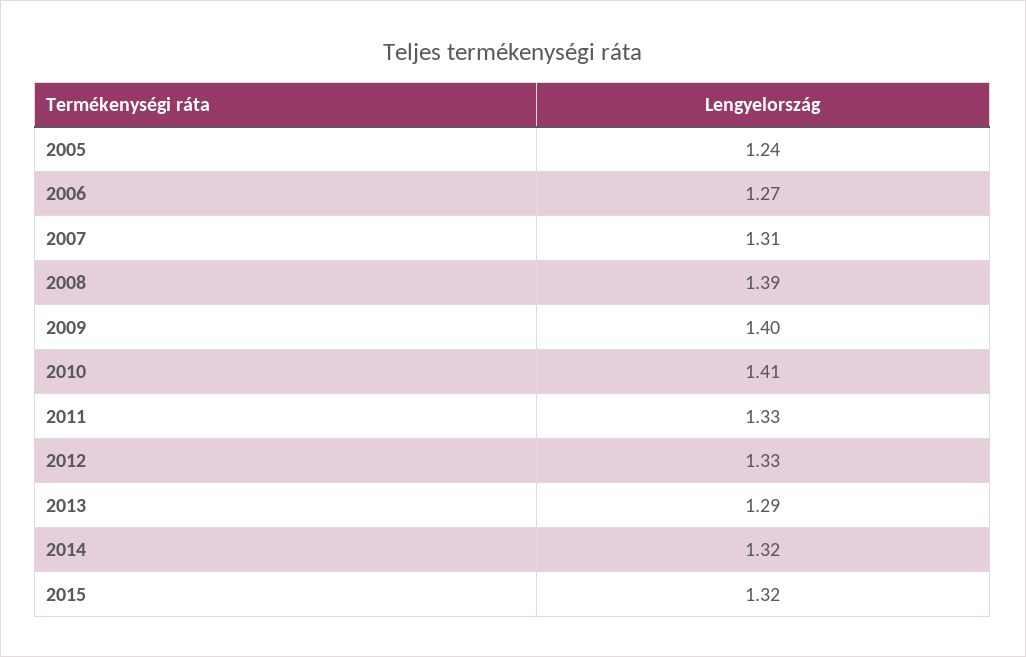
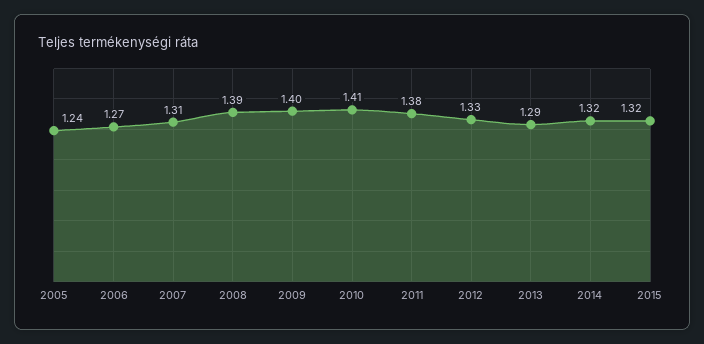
2011: 1.33 -> 1.38

